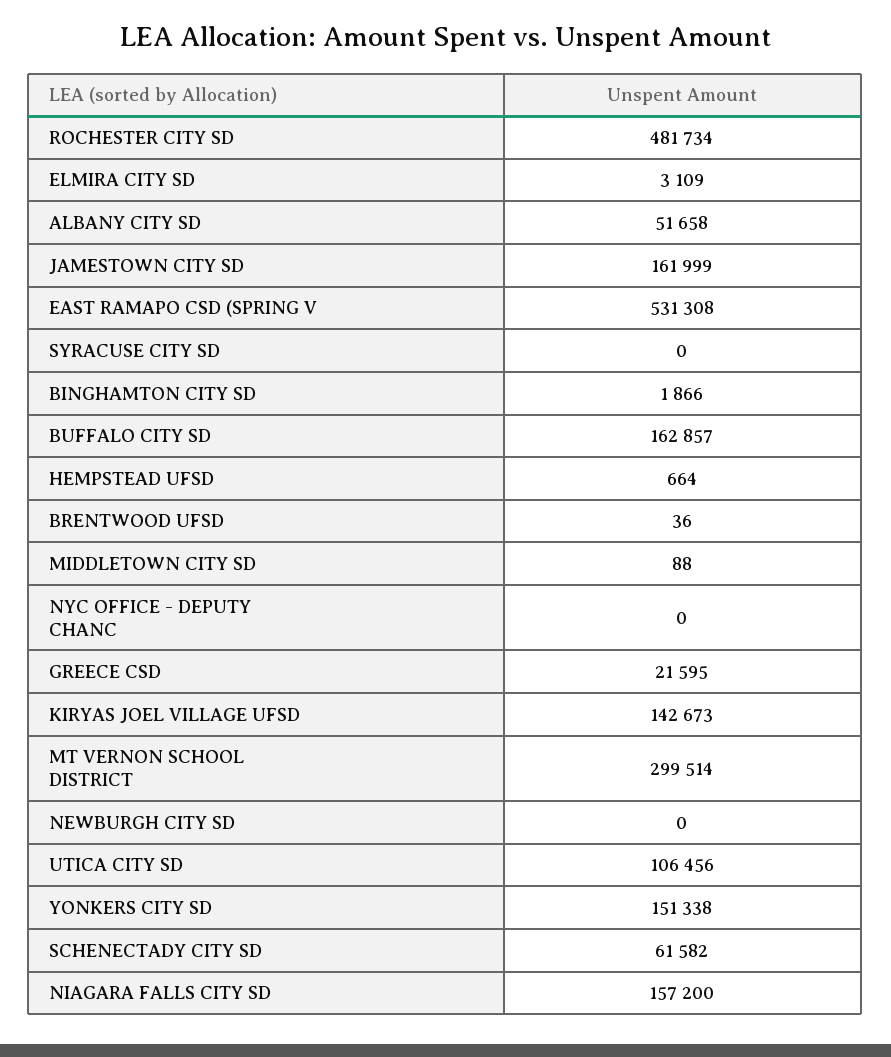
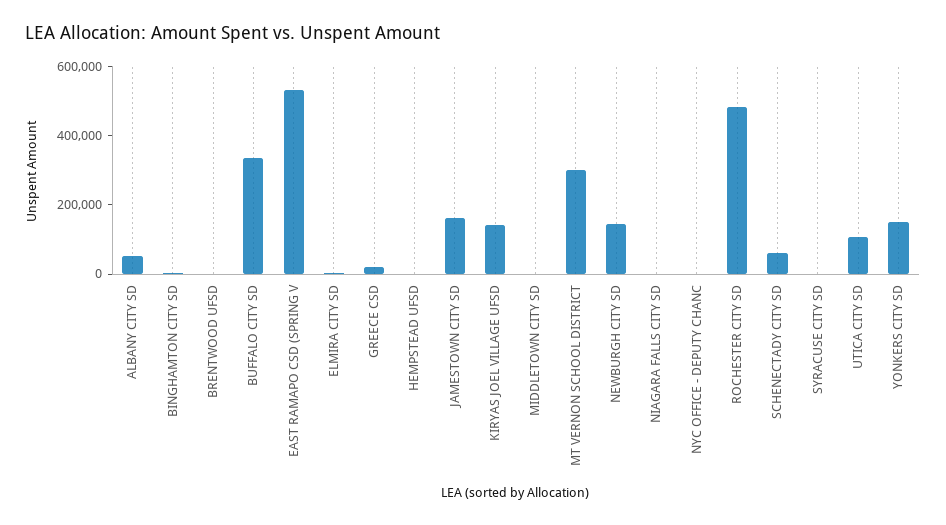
BUFFALO CITY SD: 162857 -> 350000
NEWBURGH CITY SD: 0 -> 150000
NIAGARA FALLS CITY SD: 157200 -> 0

